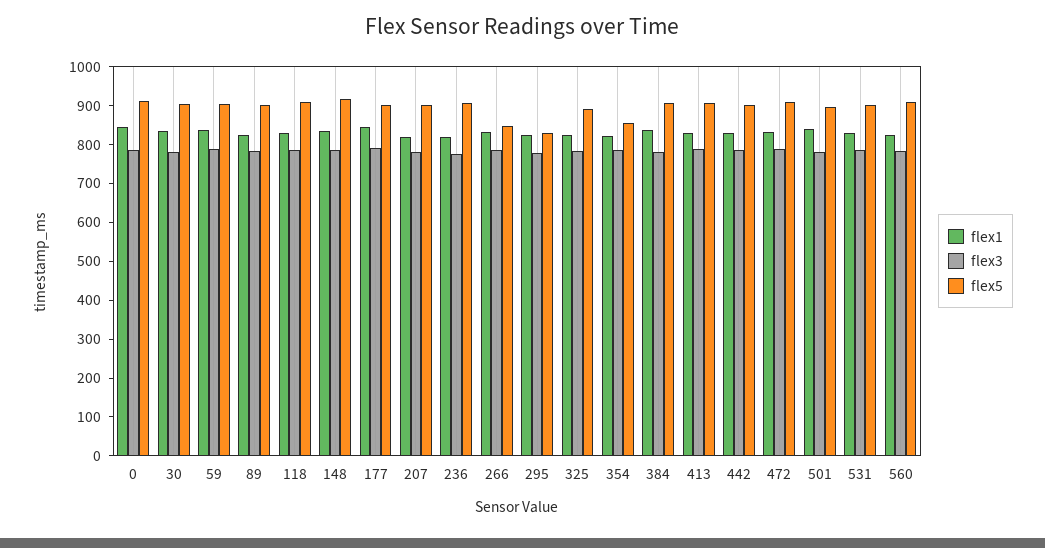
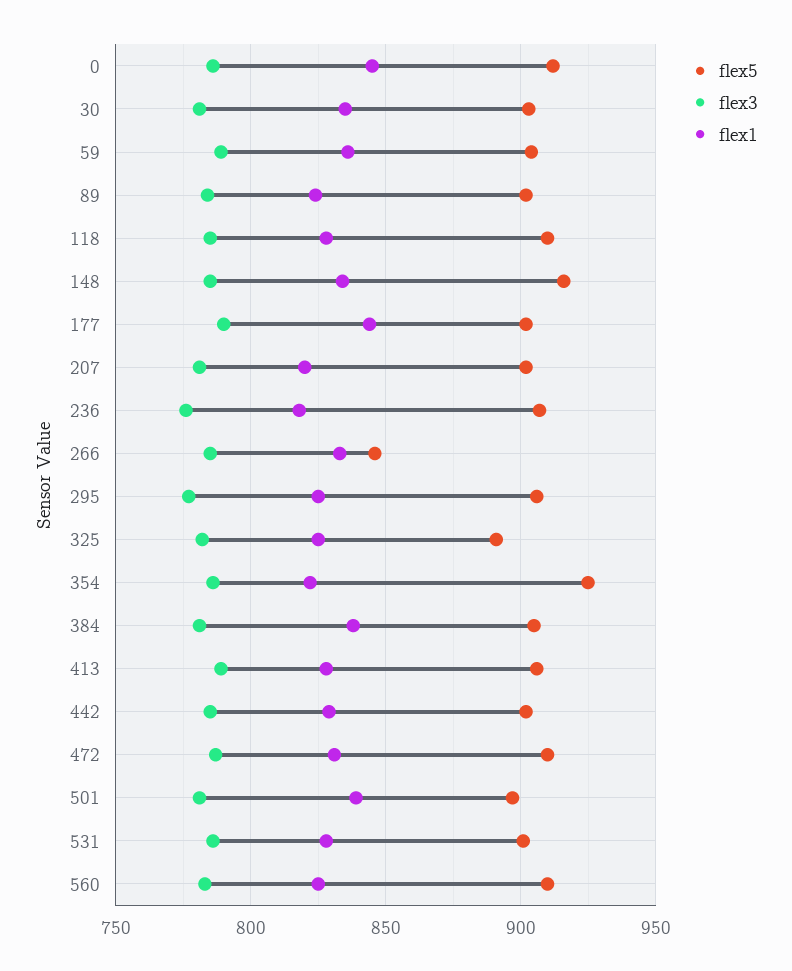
flex5, 295: 825 -> 905
flex5, 354: 850 -> 925

